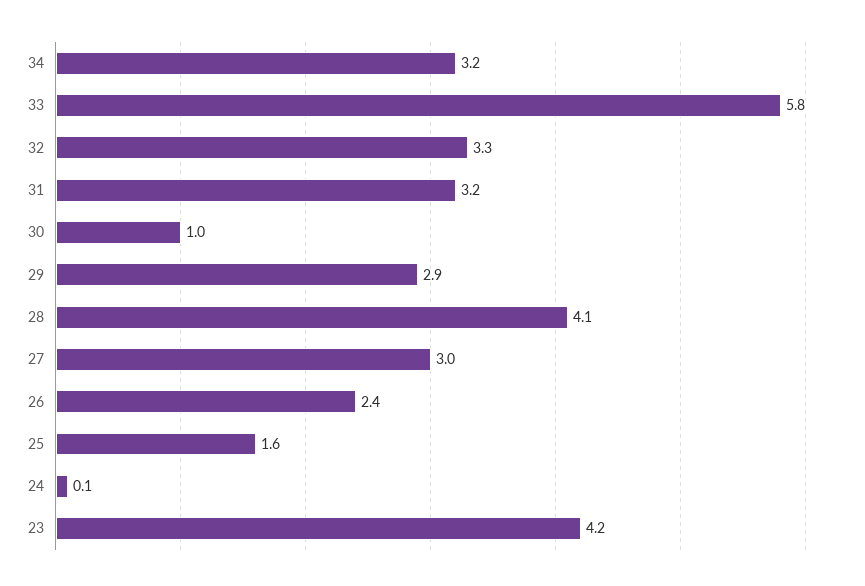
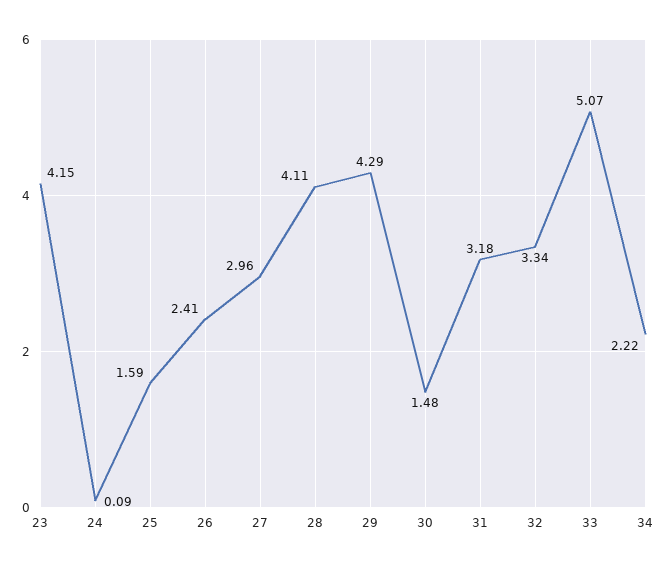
34: 3.2 -> 2.22
33: 5.8 -> 5.07
30: 1 -> 1.48
29: 2.9 -> 4.29

